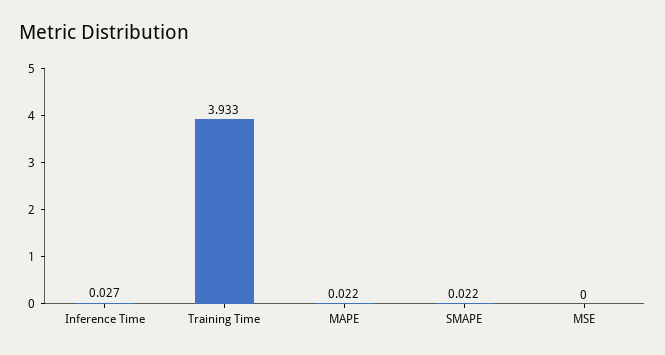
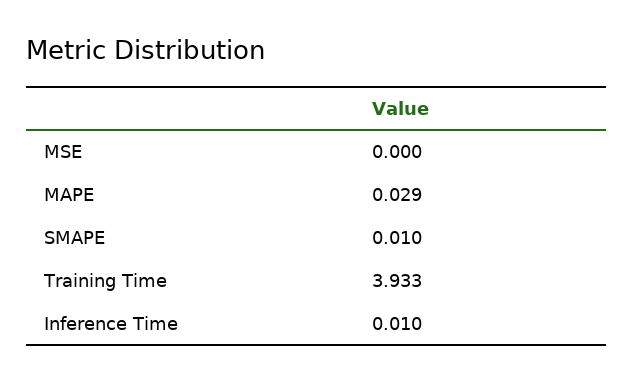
Inference Time: 0.027 -> 0.01
MAPE: 0.022 -> 0.029
SMAPE: 0.022 -> 0.01

